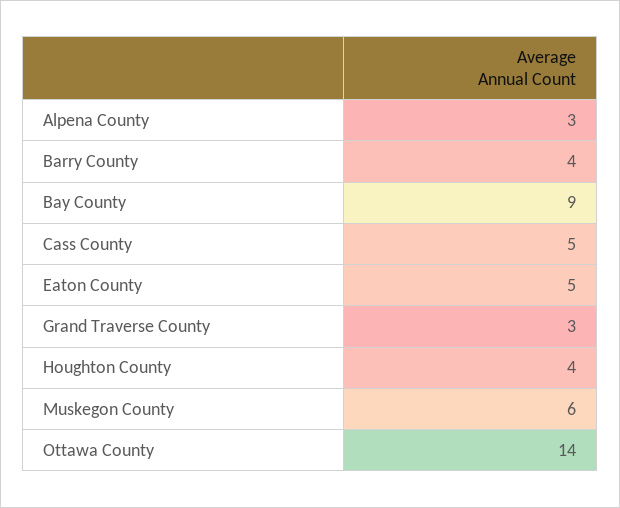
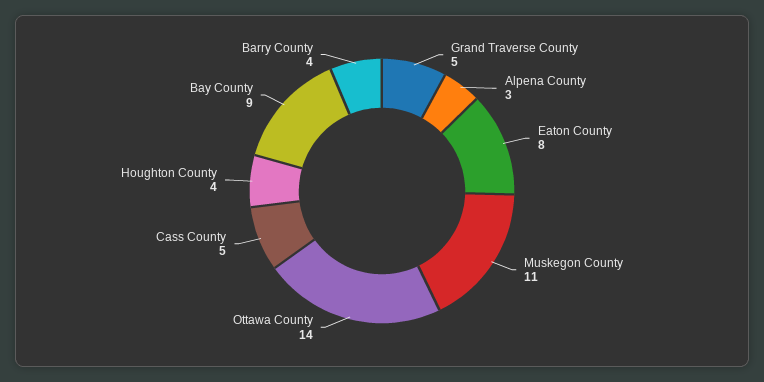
Eaton County: 5 -> 8
Grand Traverse County: 3 -> 5
Muskegon County: 6 -> 11

